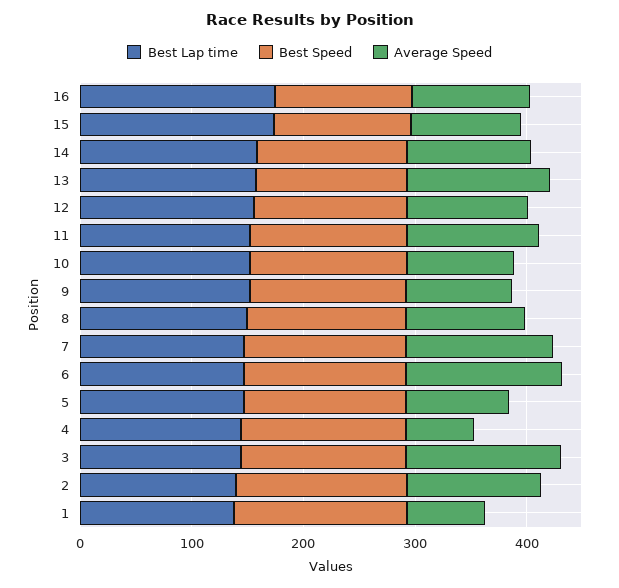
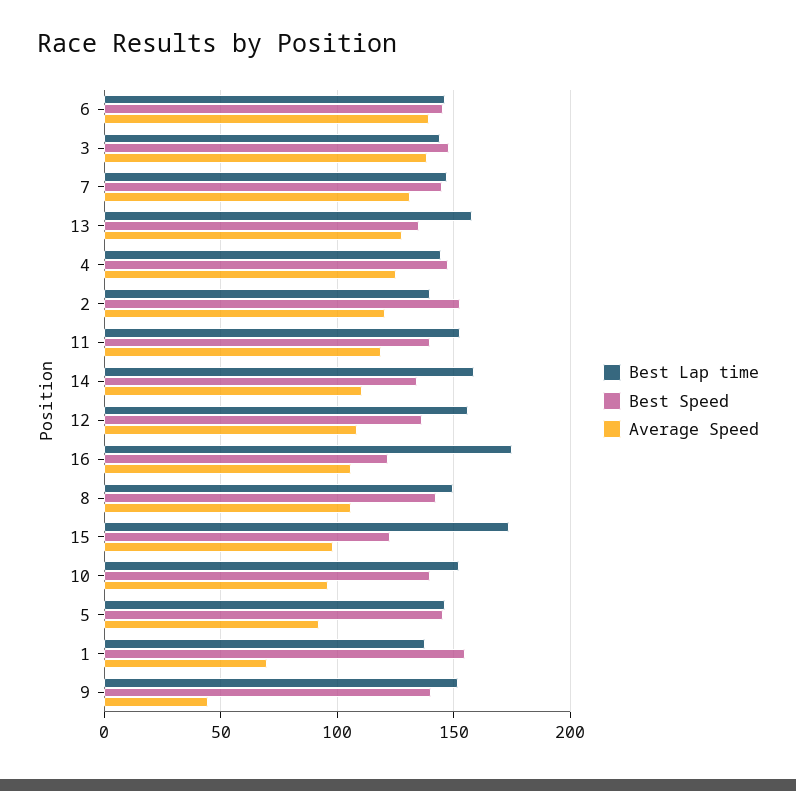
Average Speed, 9: 100 -> 45
Average Speed, 4: 60 -> 125

